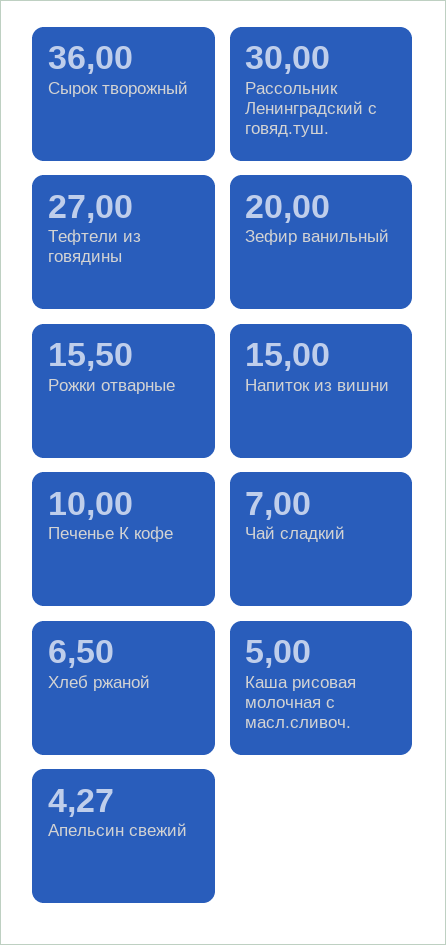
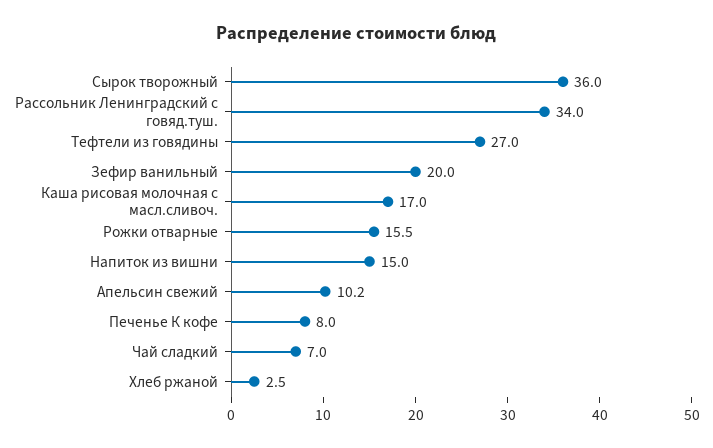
Рассольник Ленинградский с говяд.туш.: 30 -> 34
Печенье К кофе: 10 -> 8
Хлеб ржаной: 6.5 -> 2.5
Каша рисовая молочная с масл.сливоч.: 5 -> 17
Апельсин свежий: 4.27 -> 10.2

